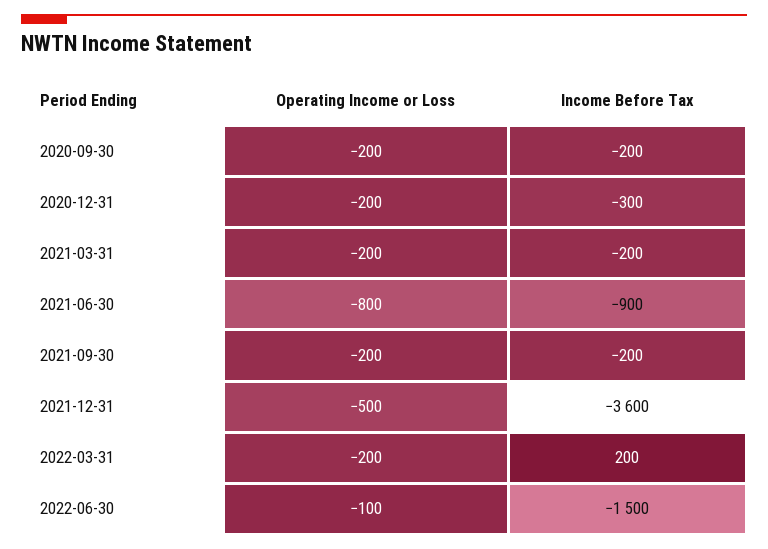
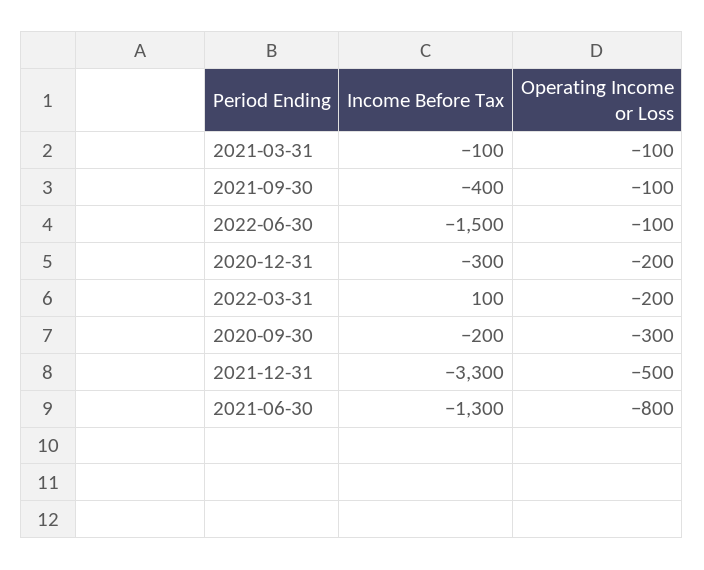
Operating Income or Loss, 2020-09-30: -200 -> -300
Operating Income or Loss, 2021-03-31: -200 -> -100
Income Before Tax, 2021-03-31: -200 -> -100
Income Before Tax, 2021-06-30: -900 -> -1300
Operating Income or Loss, 2021-09-30: -200 -> -100
Income Before Tax, 2021-09-30: -200 -> -400
Income Before Tax, 2021-12-31: -3600 -> -3300
Income Before Tax, 2022-03-31: 200 -> 100

